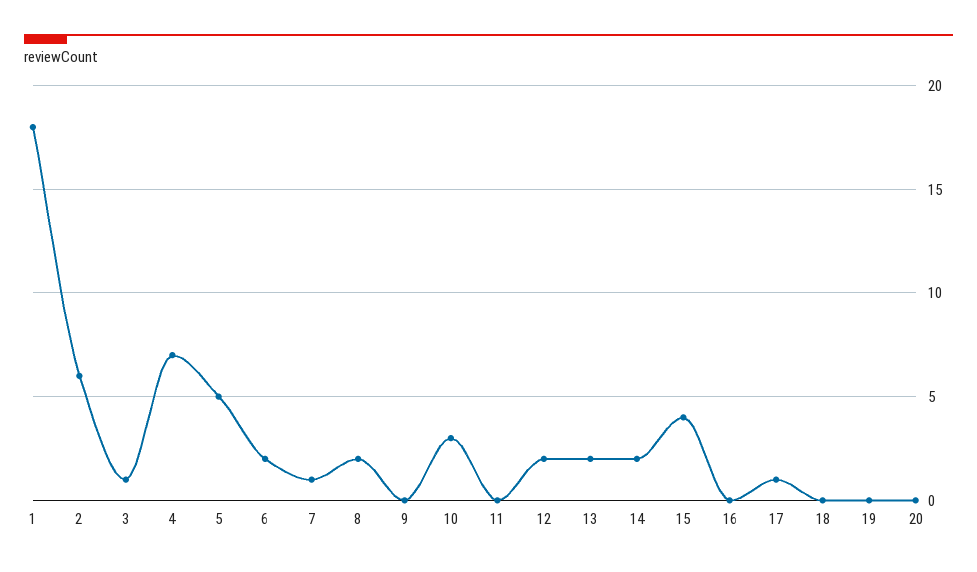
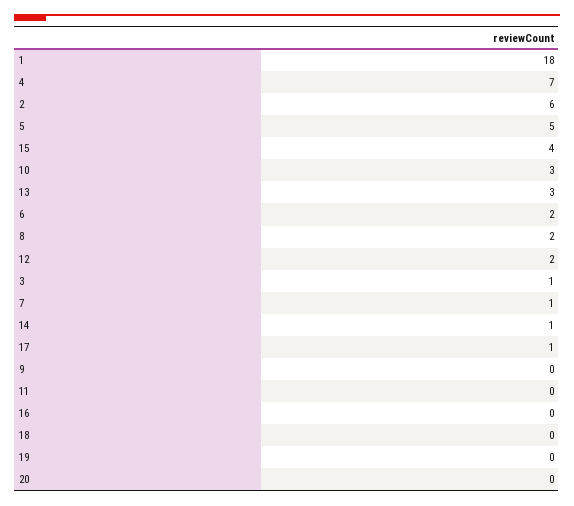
13: 2 -> 3
14: 2 -> 1

